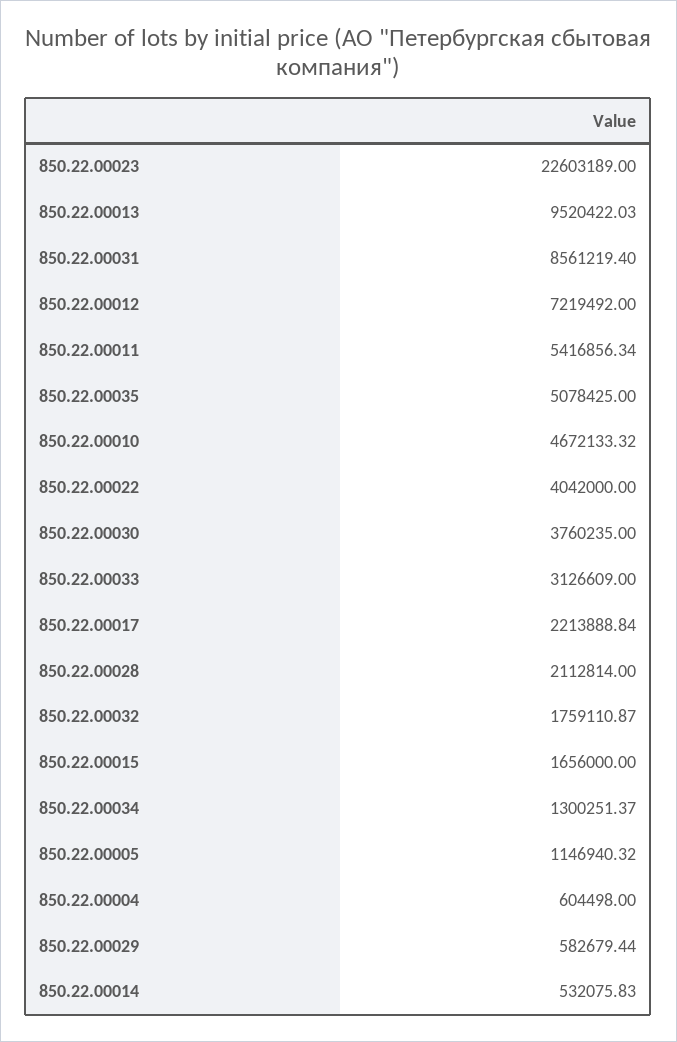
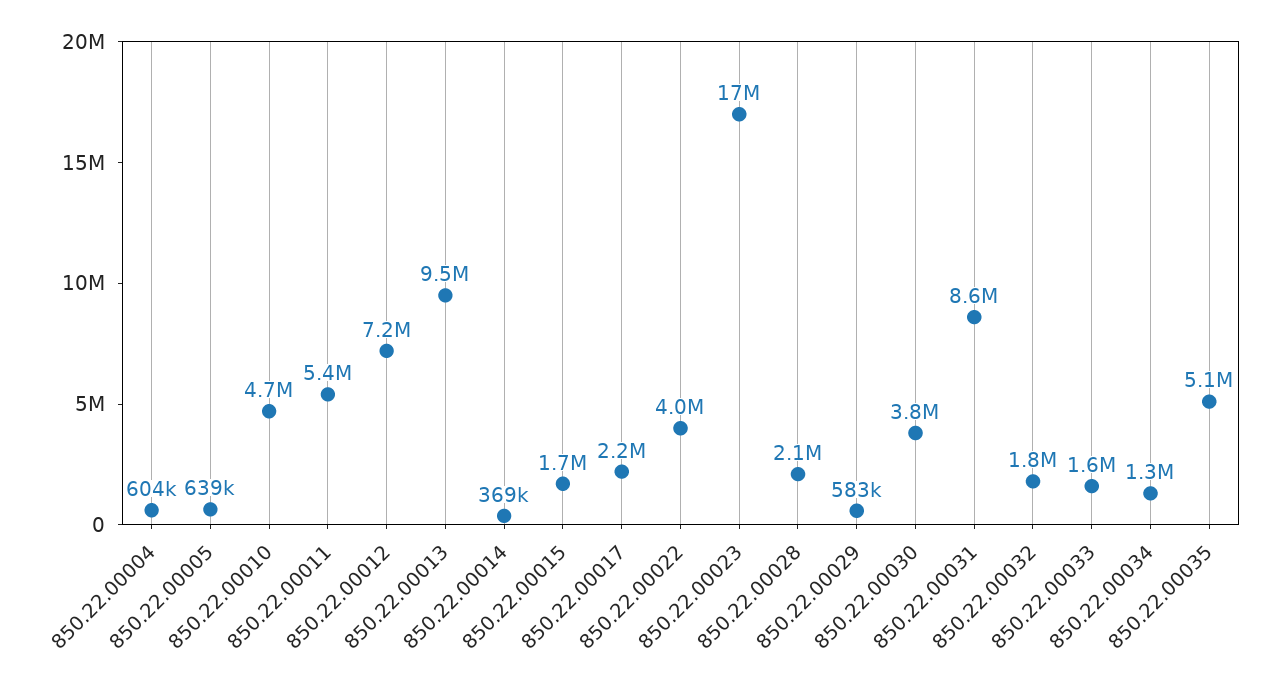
850.22.00023: 22603189 -> 17000000
850.22.00033: 3126609 -> 1600000
850.22.00005: 1146940.32 -> 639000
850.22.00014: 532075.83 -> 369000

